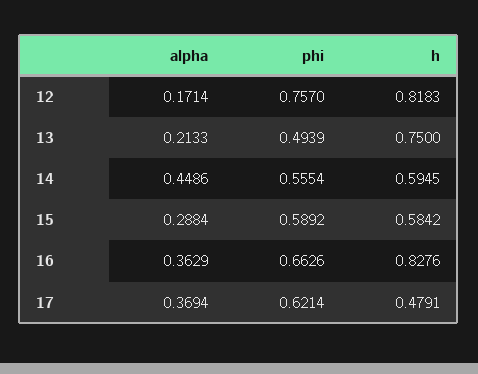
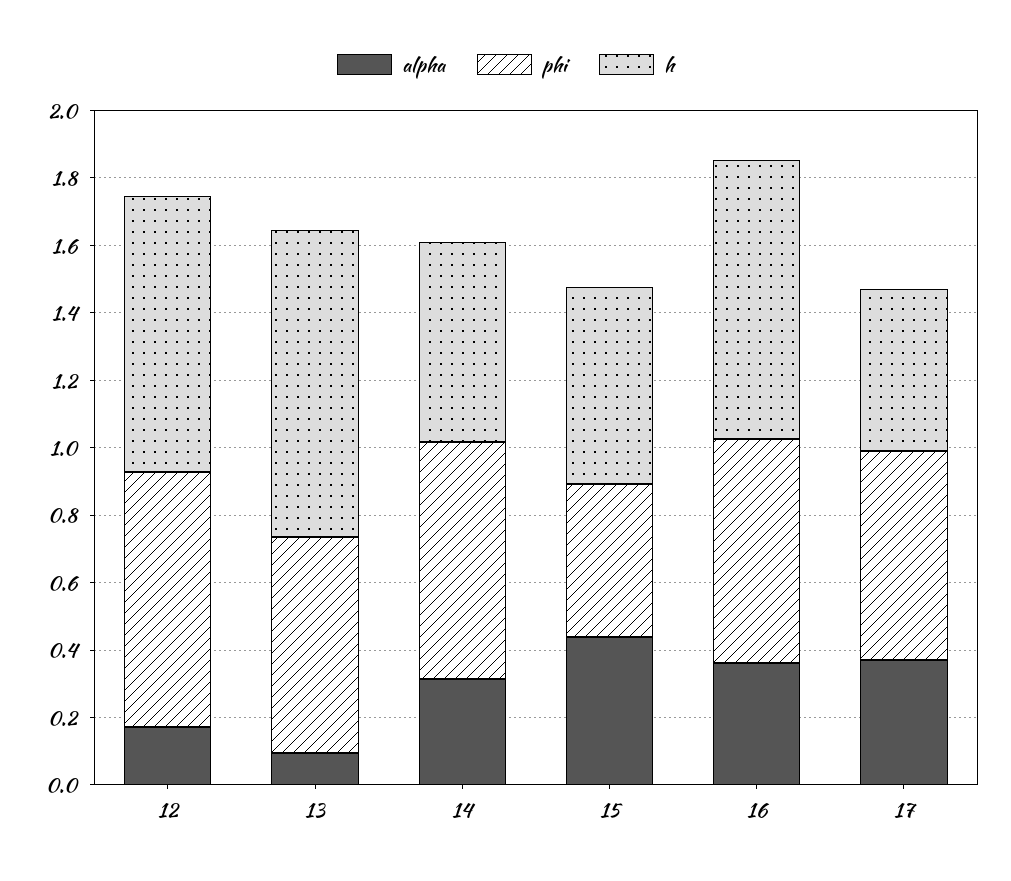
alpha, 13: 0.2133 -> 0.1
phi, 13: 0.4939 -> 0.65
h, 13: 0.75 -> 0.9
alpha, 14: 0.4486 -> 0.3
phi, 14: 0.5554 -> 0.7
alpha, 15: 0.2884 -> 0.45
phi, 15: 0.5892 -> 0.45

